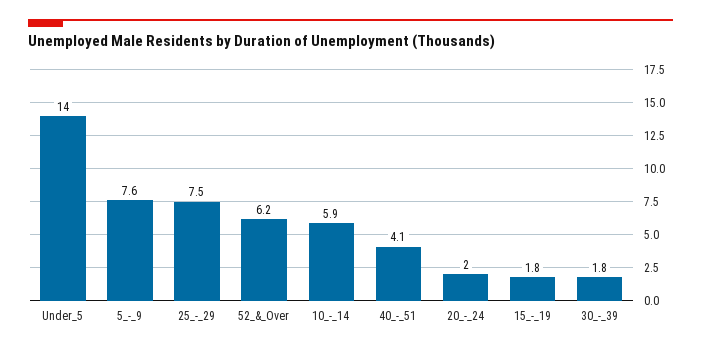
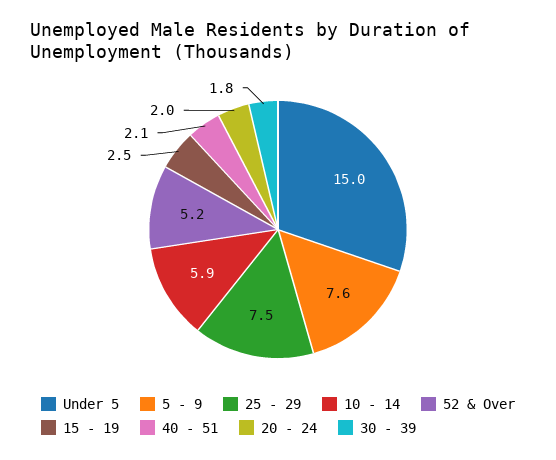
Under_5: 14 -> 15
52_&_Over: 6.2 -> 5.2
40_-_51: 4.1 -> 2.1
15_-_19: 1.8 -> 2.5

